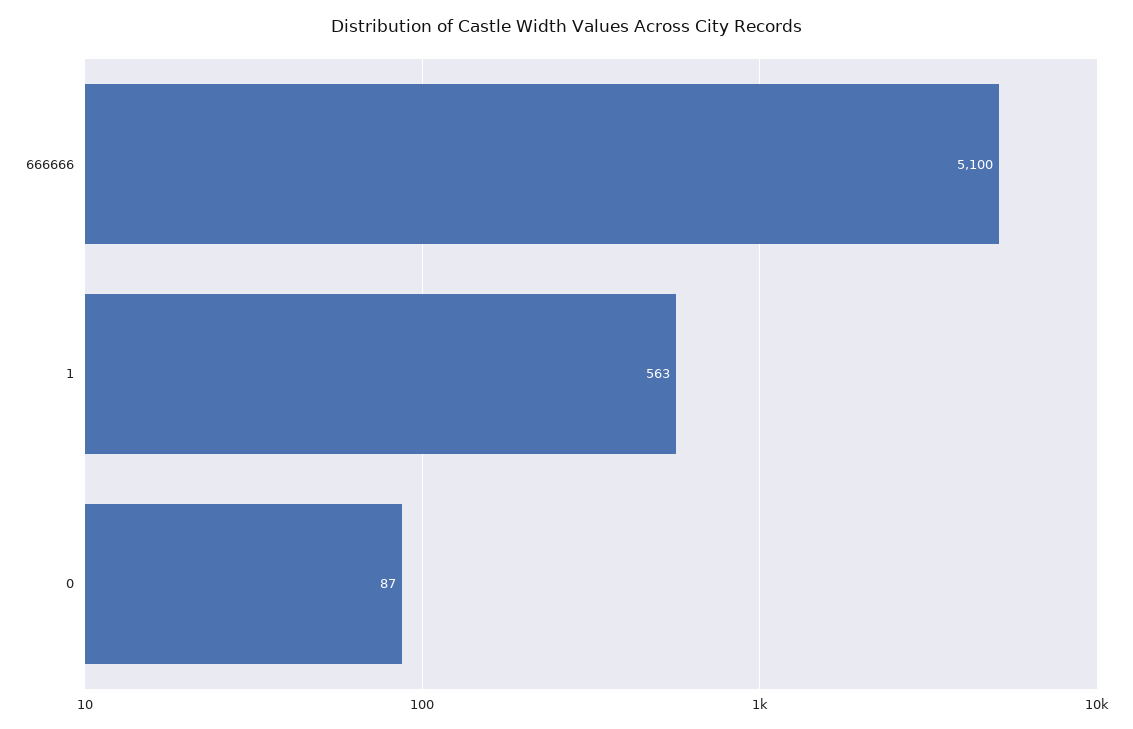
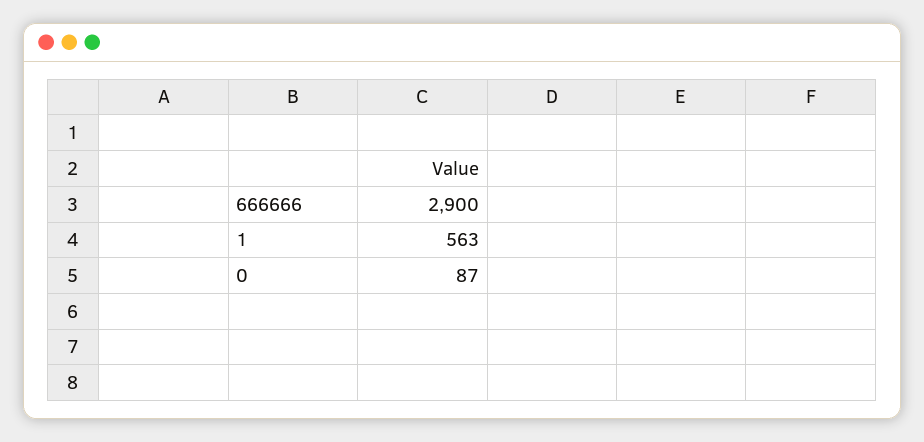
666666: 5100 -> 2900

